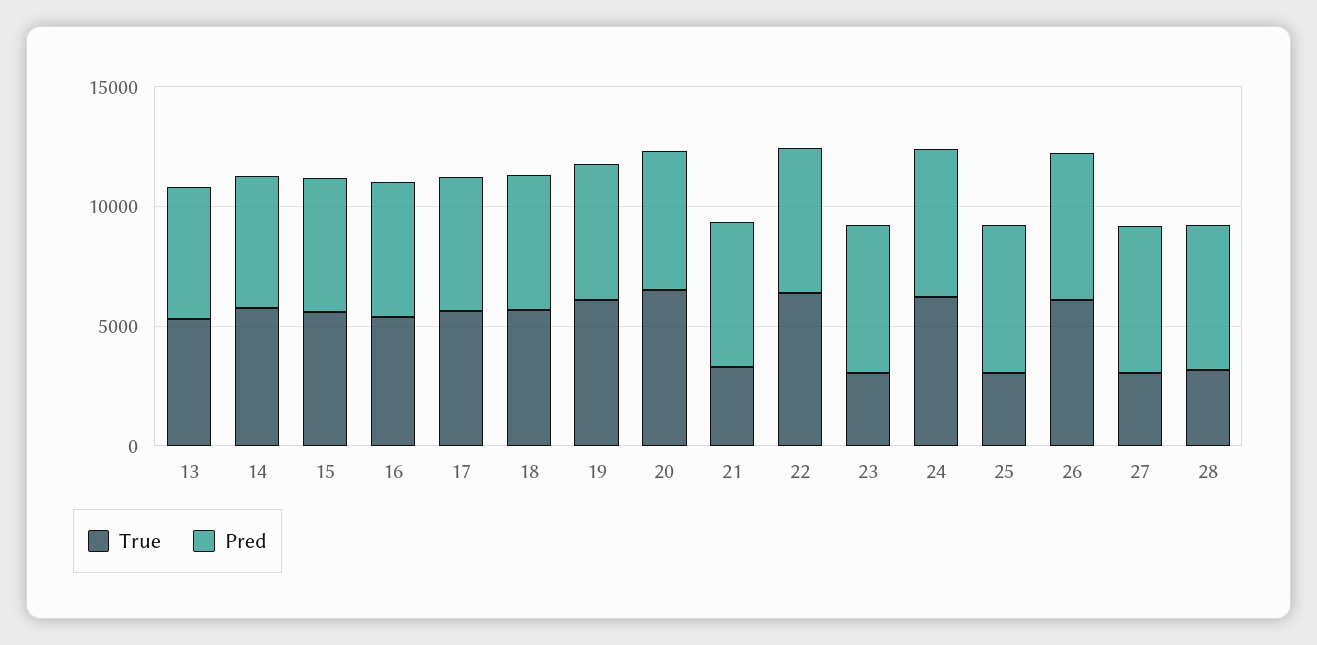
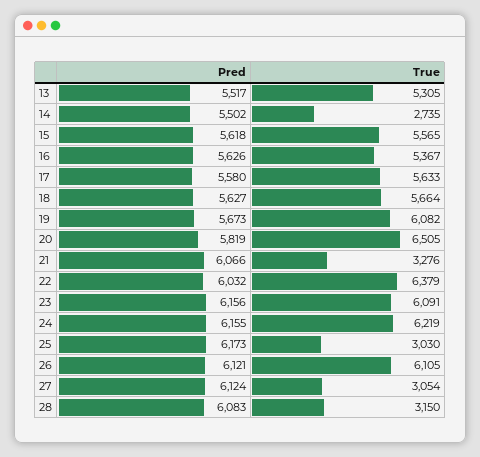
True, 14: 6000 -> 2735
True, 23: 3000 -> 6091

